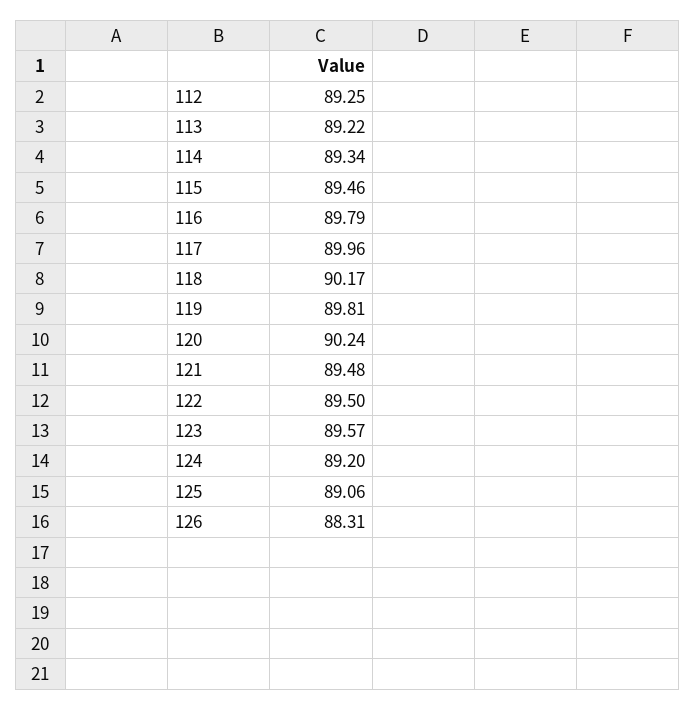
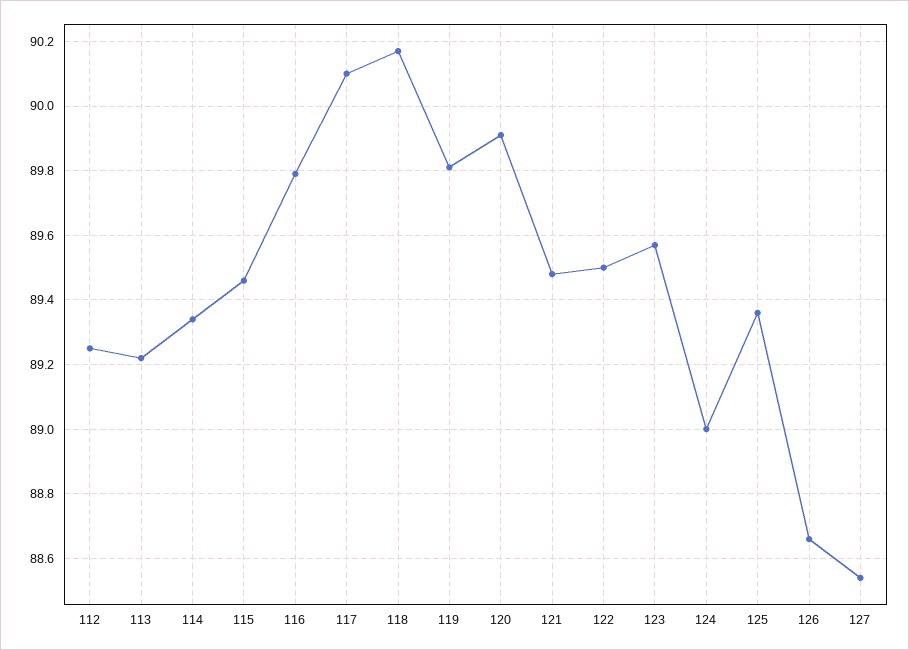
117: 89.96 -> 90.1
120: 90.24 -> 89.9
124: 89.2 -> 89
125: 89.06 -> 89.35
126: 88.31 -> 88.65
127: none -> 88.55

